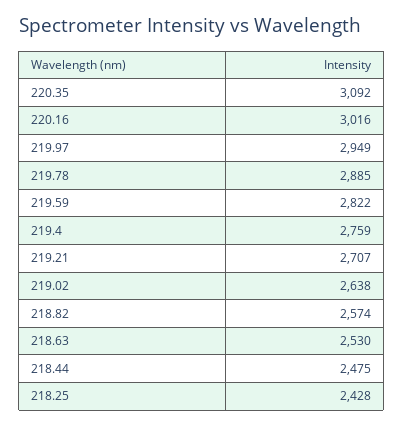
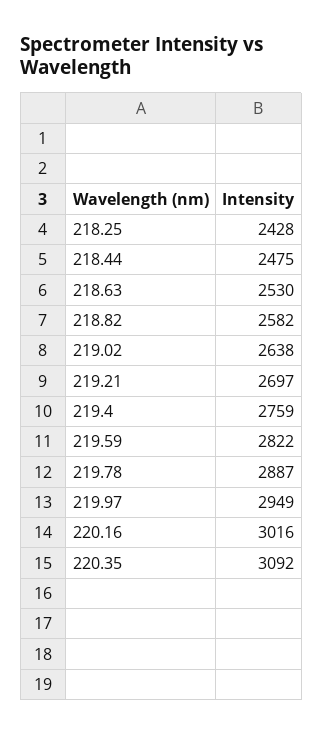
219.78: 2885 -> 2887
219.21: 2707 -> 2697
218.82: 2574 -> 2582

